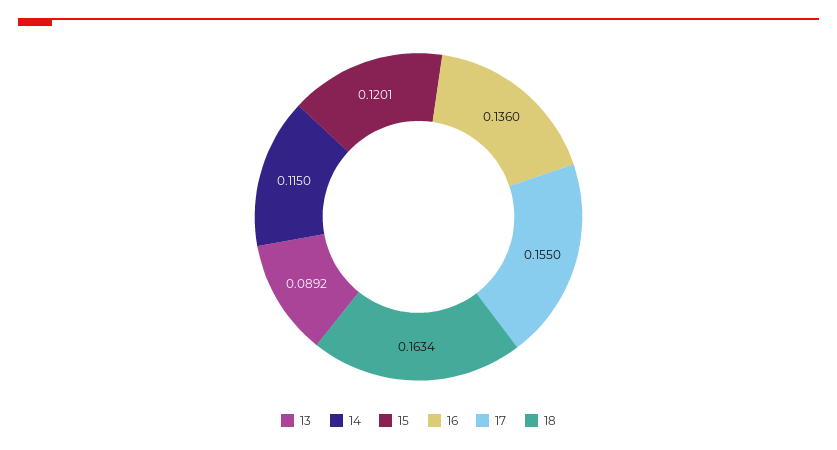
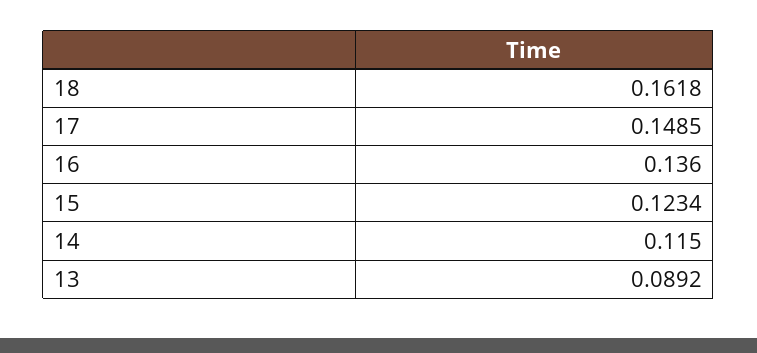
15: 0.1201 -> 0.1234
17: 0.155 -> 0.1485
18: 0.1634 -> 0.1618

